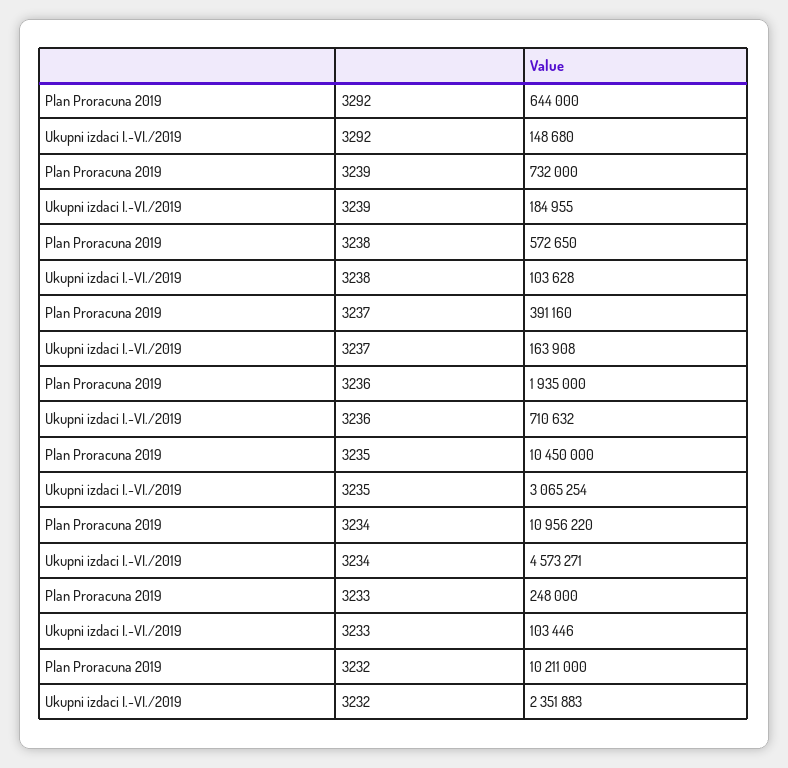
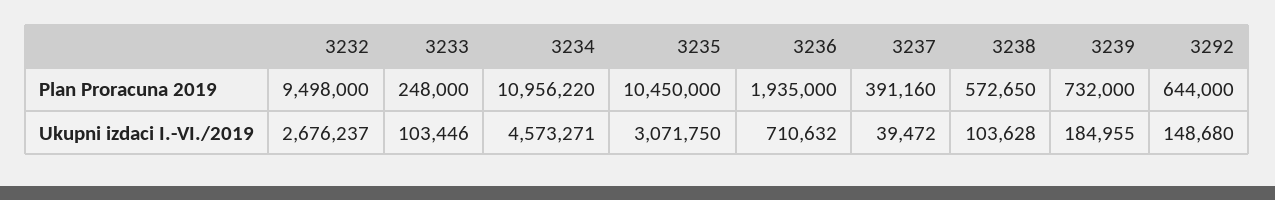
Ukupni izdaci I.-VI./2019, 3237: 163908 -> 39472
Ukupni izdaci I.-VI./2019, 3235: 3065254 -> 3071750
Plan Proracuna 2019, 3232: 10211000 -> 9498000
Ukupni izdaci I.-VI./2019, 3232: 2351883 -> 2676237

